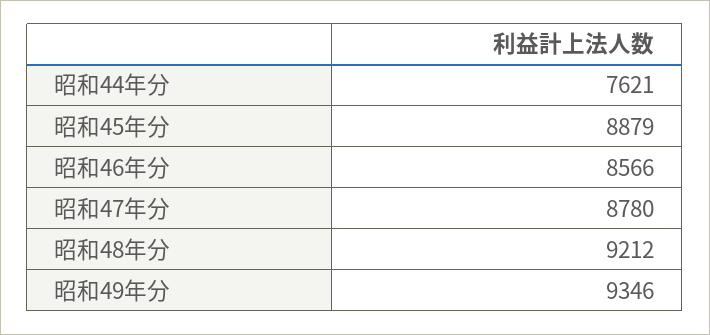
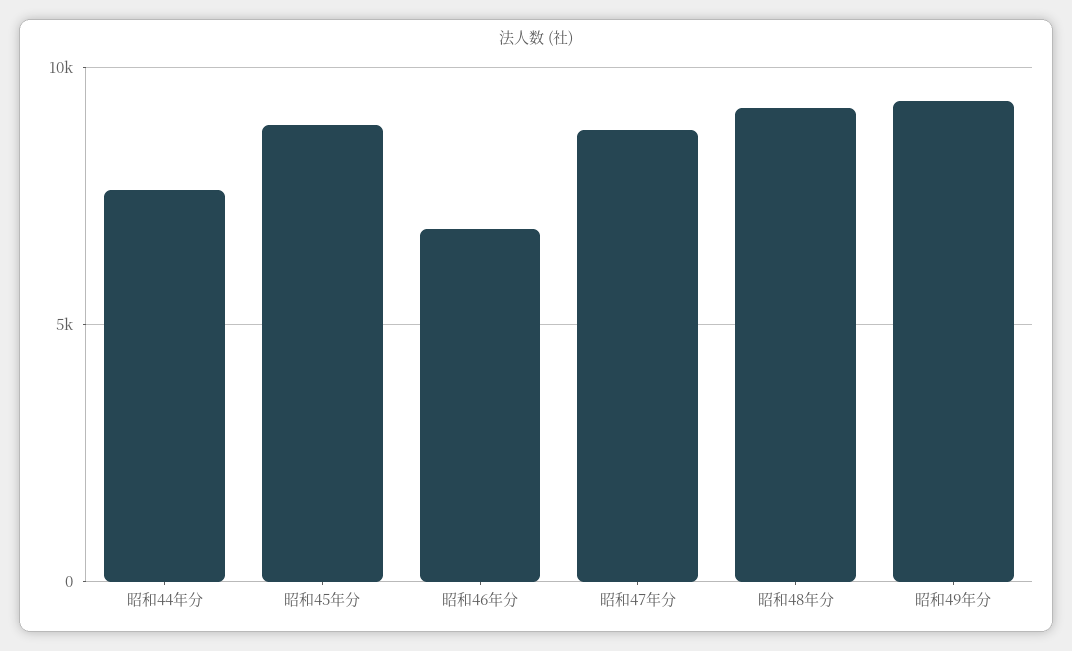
昭和46年分: 8566 -> 7000

